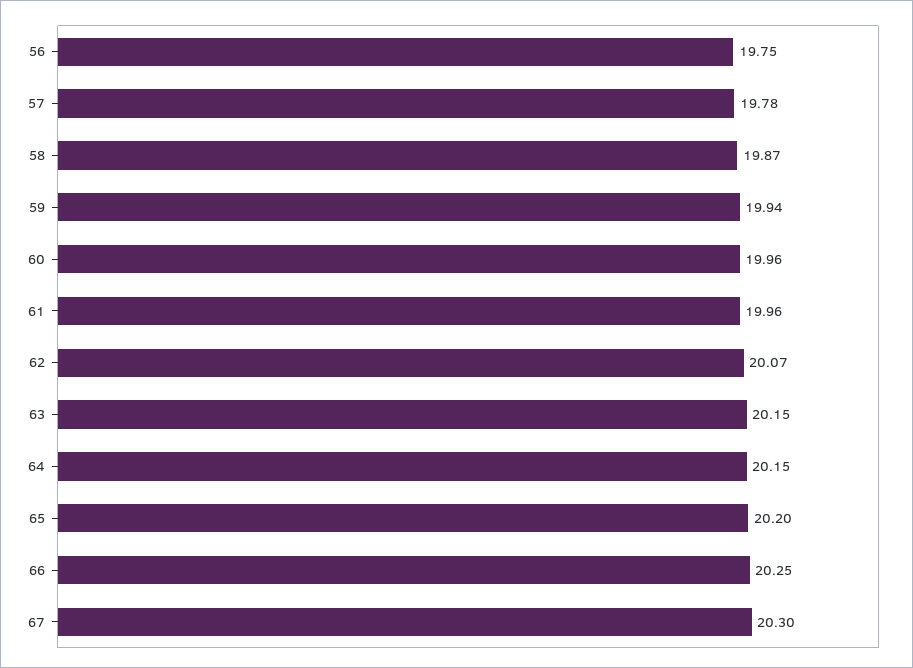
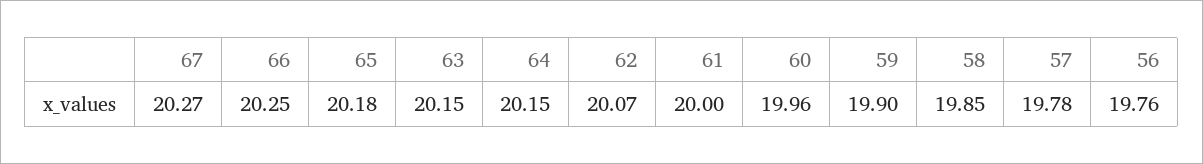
56: 19.75 -> 19.76
58: 19.87 -> 19.85
59: 19.94 -> 19.9
61: 19.96 -> 20
65: 20.2 -> 20.18
67: 20.3 -> 20.27

